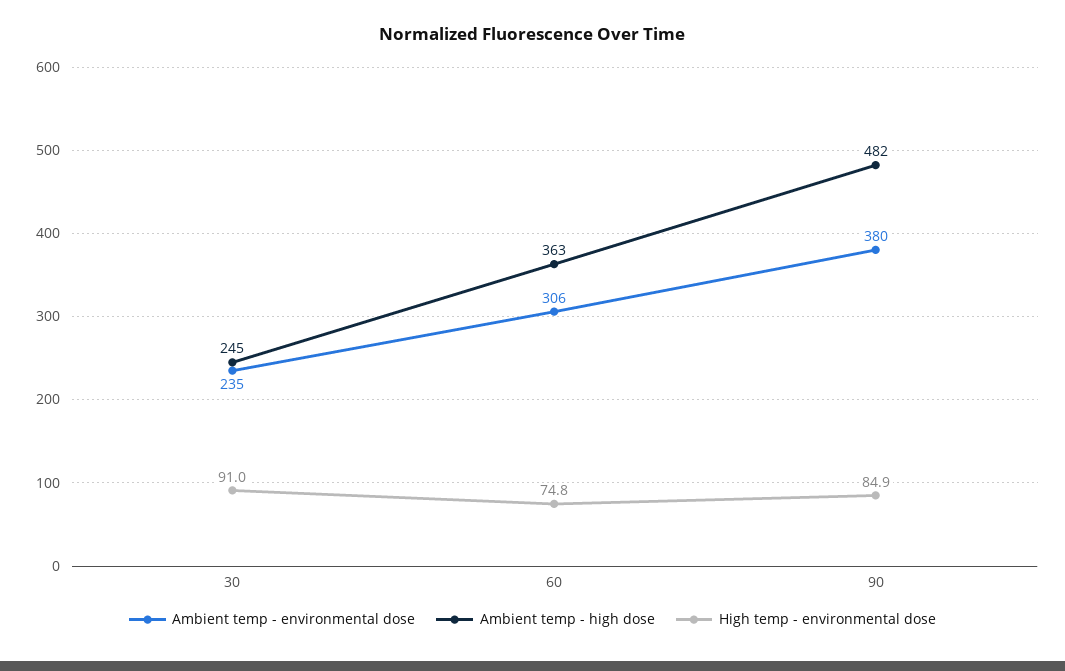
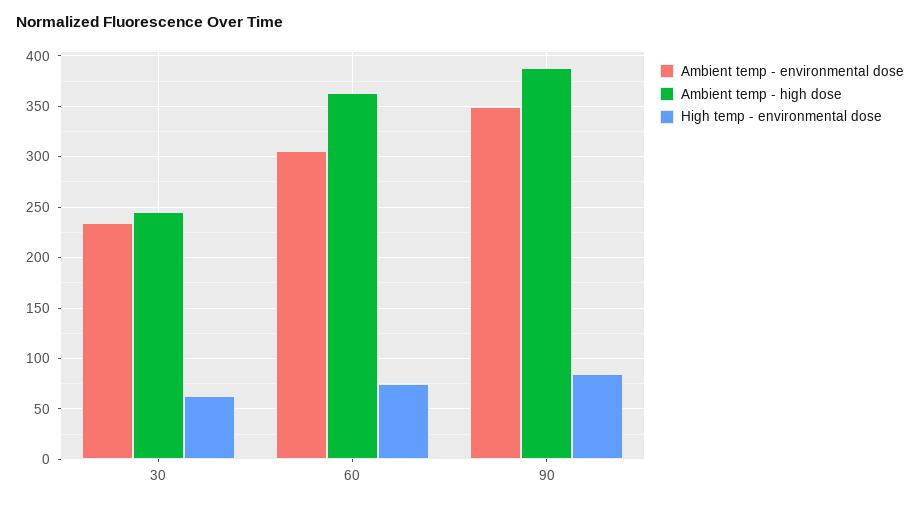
High temp - environmental dose, 30: 91 -> 60
Ambient temp - environmental dose, 90: 380 -> 350
Ambient temp - high dose, 90: 482 -> 390

